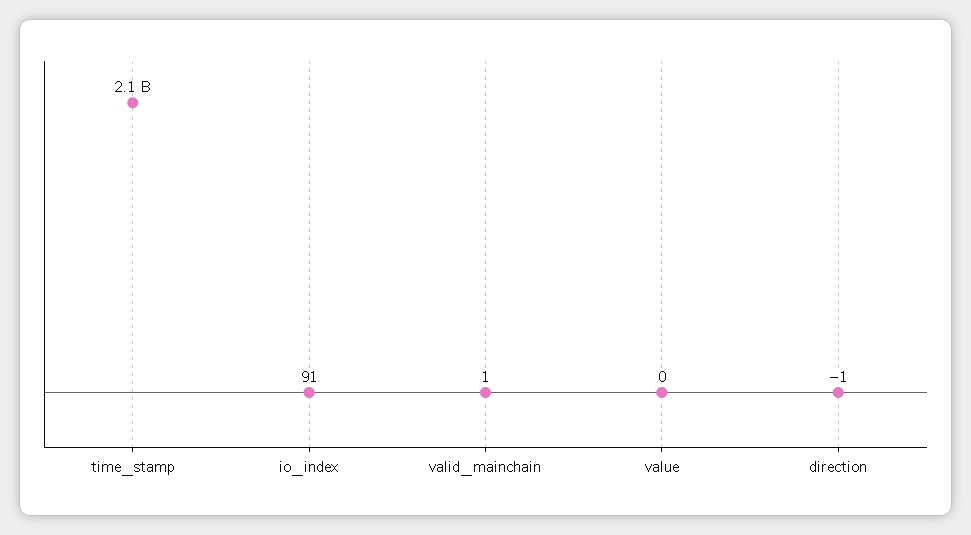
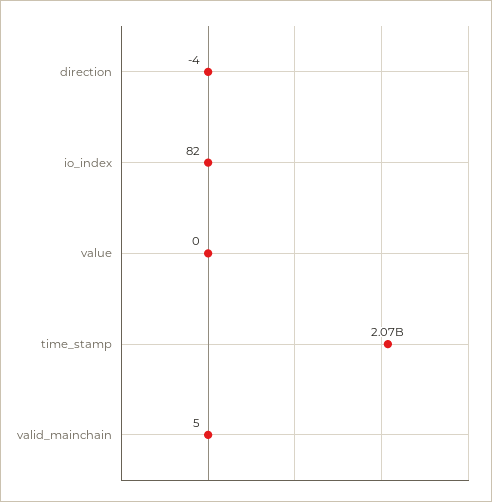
io_index: 91 -> 82
valid_mainchain: 1 -> 5
direction: -1 -> -4

